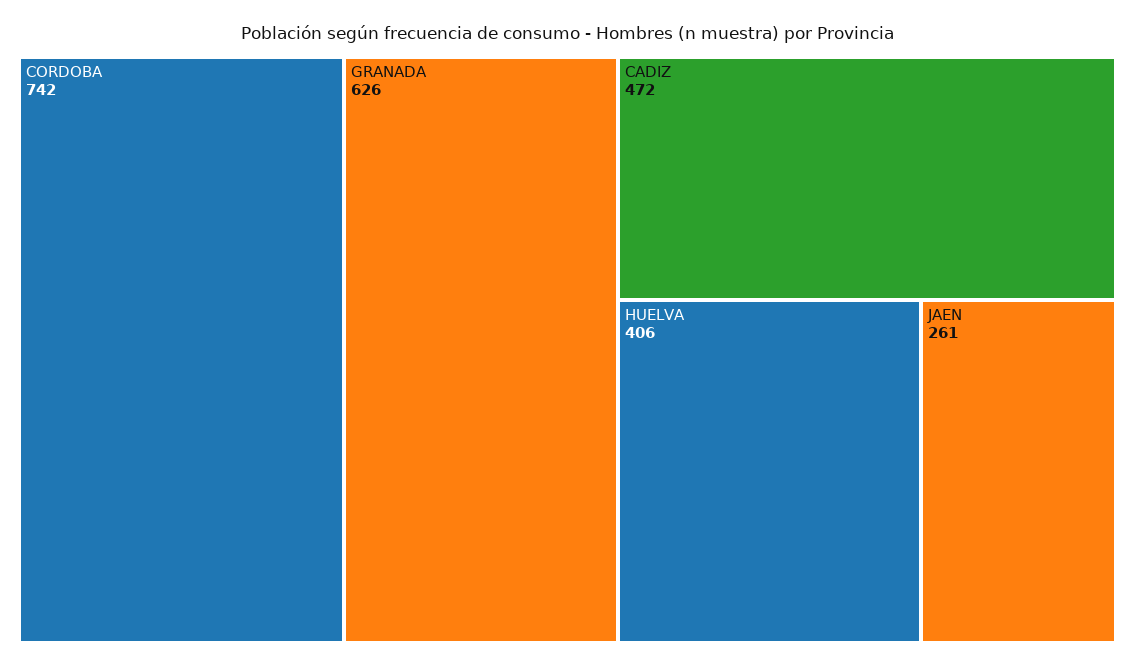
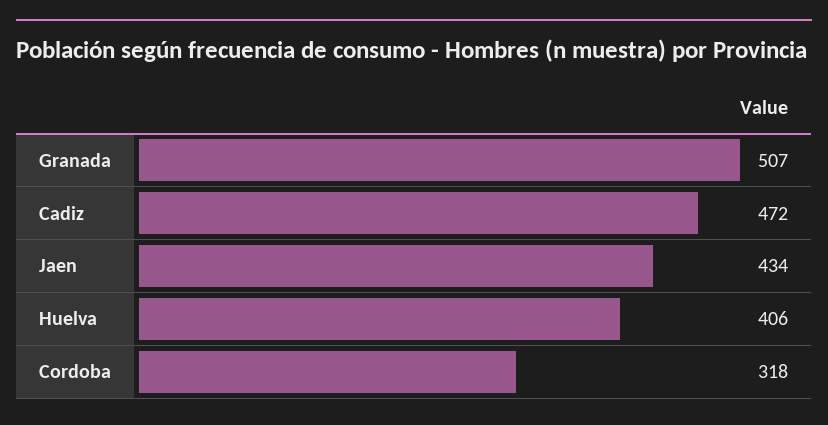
CORDOBA: 742 -> 318
GRANADA: 626 -> 507
JAEN: 261 -> 434

